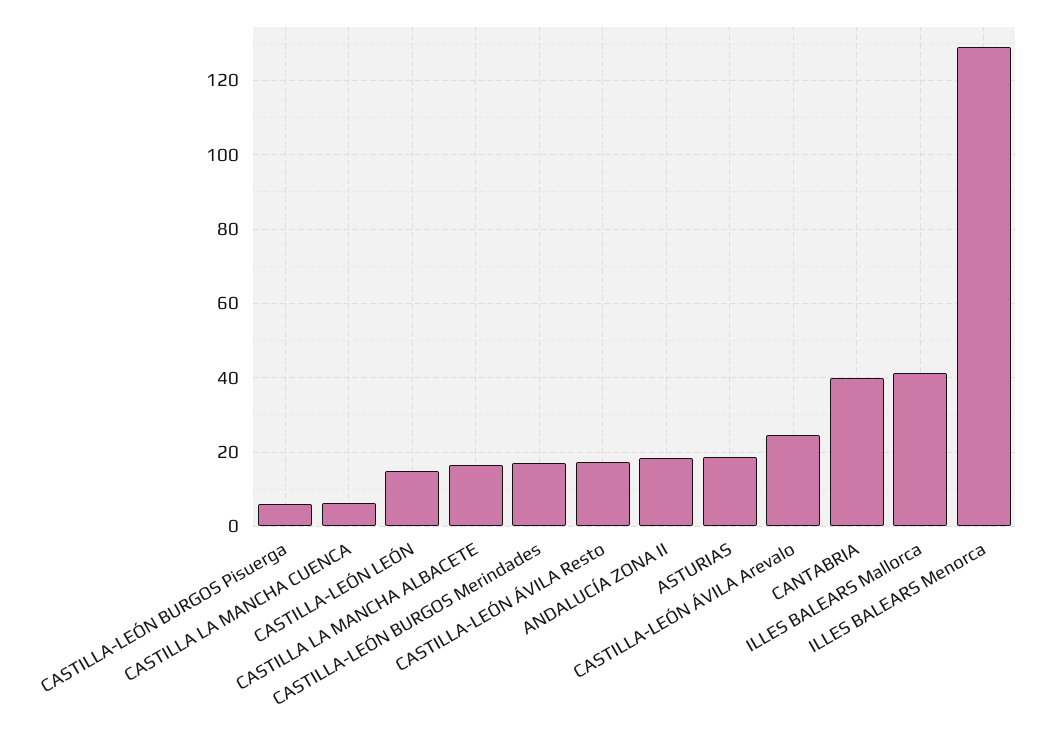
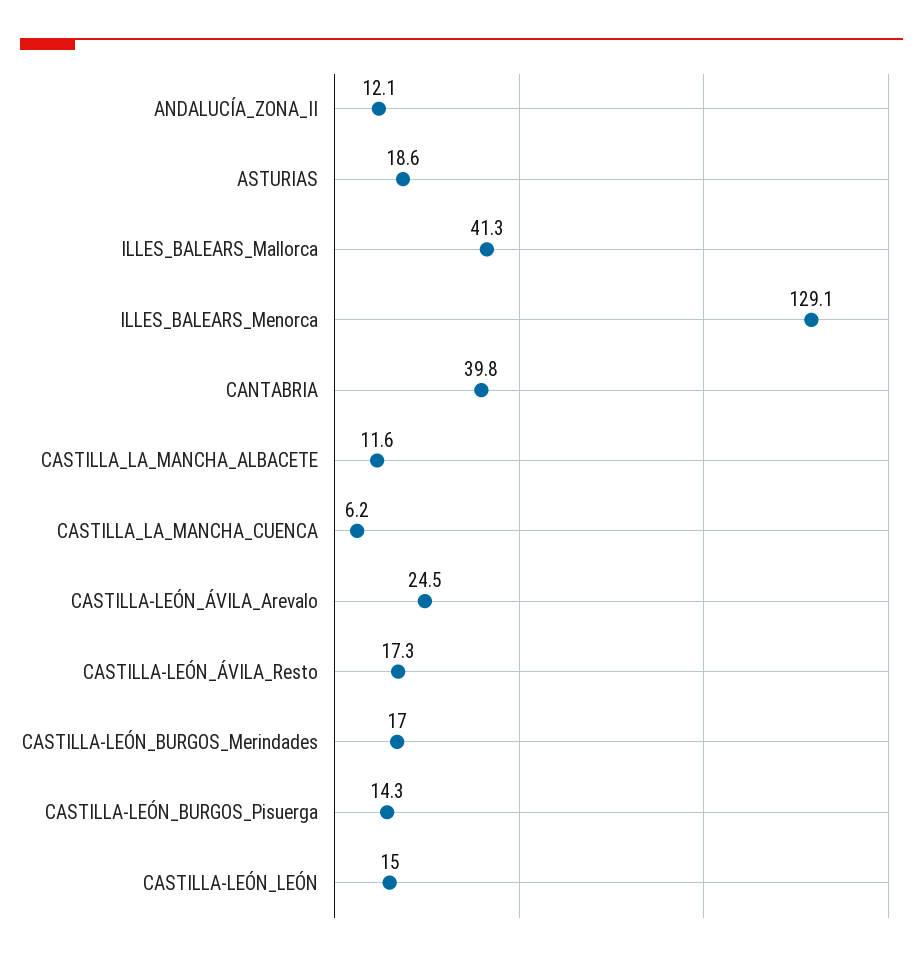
CASTILLA-LEÓN BURGOS Pisuerga: 6 -> 14.3
CASTILLA LA MANCHA ALBACETE: 16 -> 11.6
ANDALUCÍA ZONA II: 18 -> 12.1

